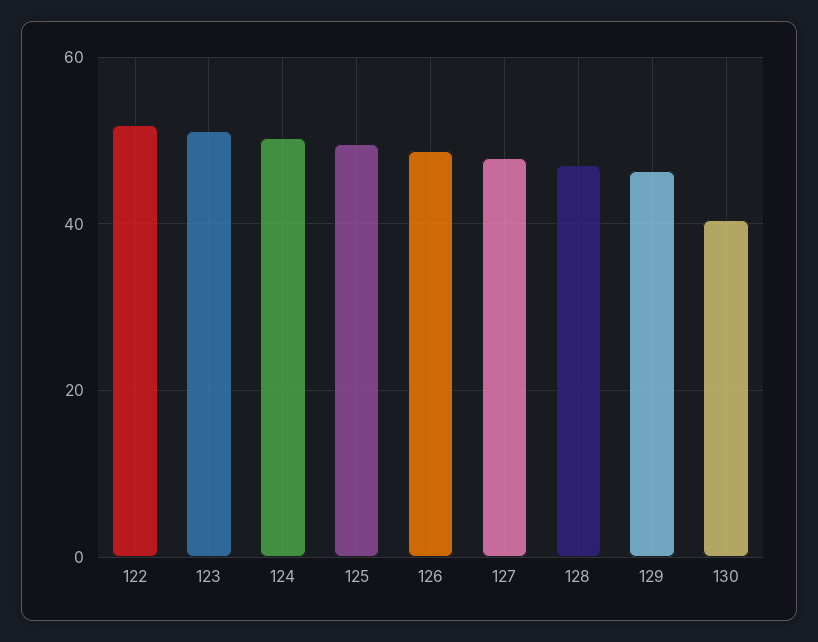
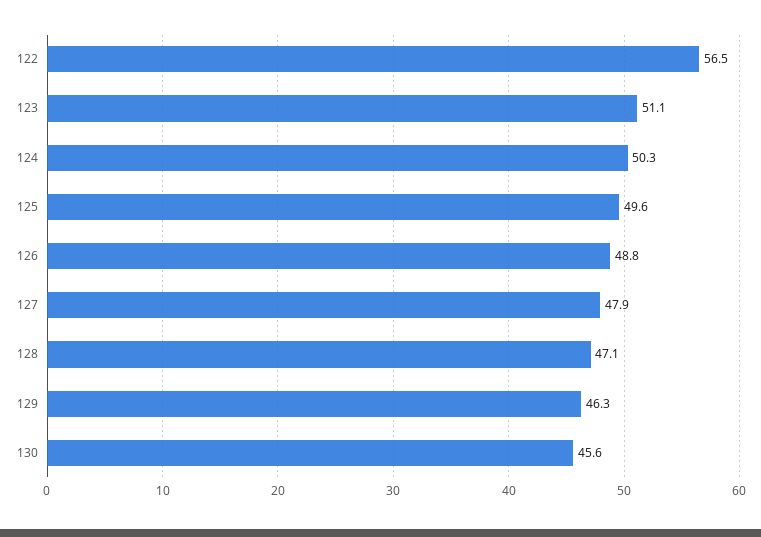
122: 52 -> 56.5
130: 40 -> 45.6

